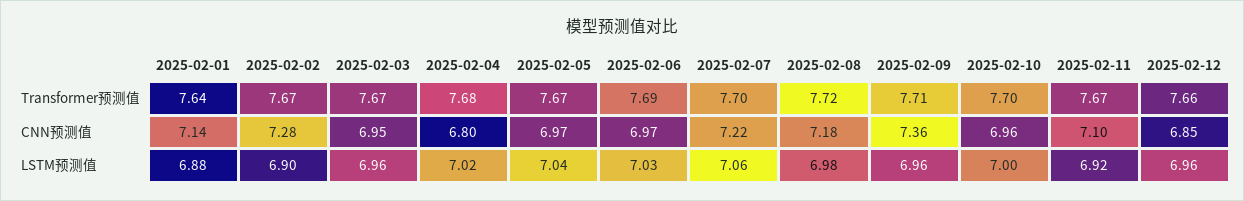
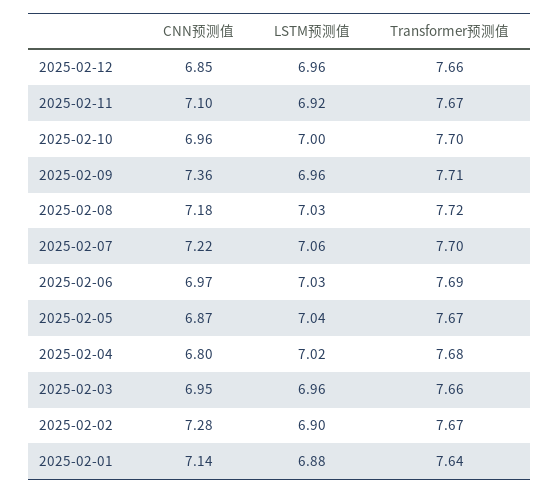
2025-02-03, Transformer预测值: 7.67 -> 7.66
2025-02-05, CNN预测值: 6.97 -> 6.87
2025-02-08, LSTM预测值: 6.98 -> 7.03

